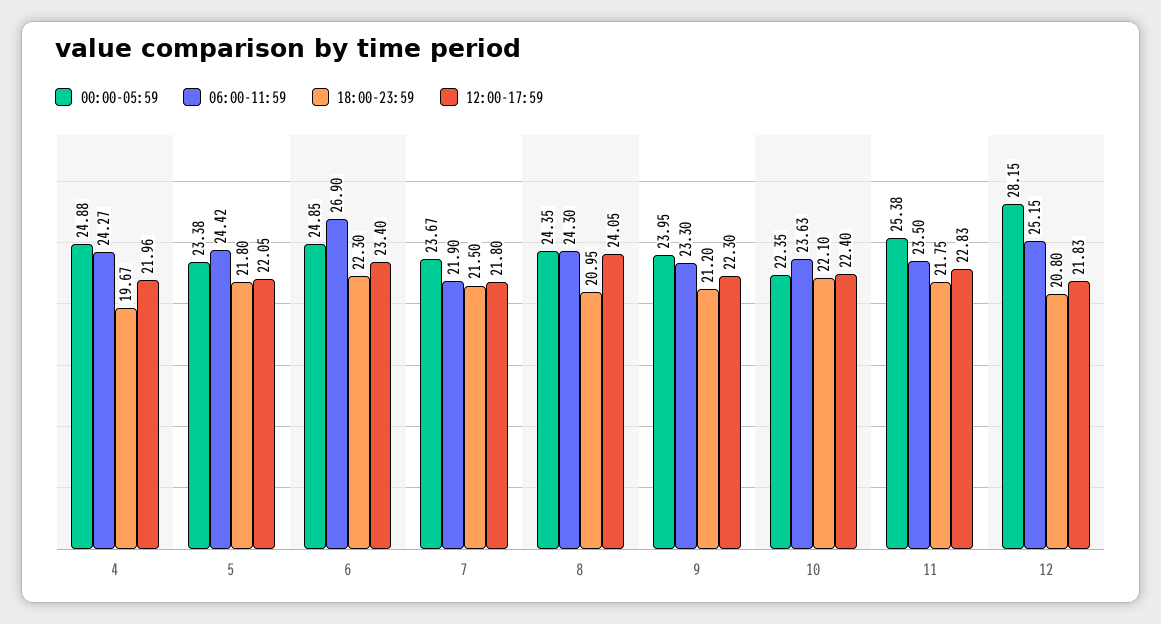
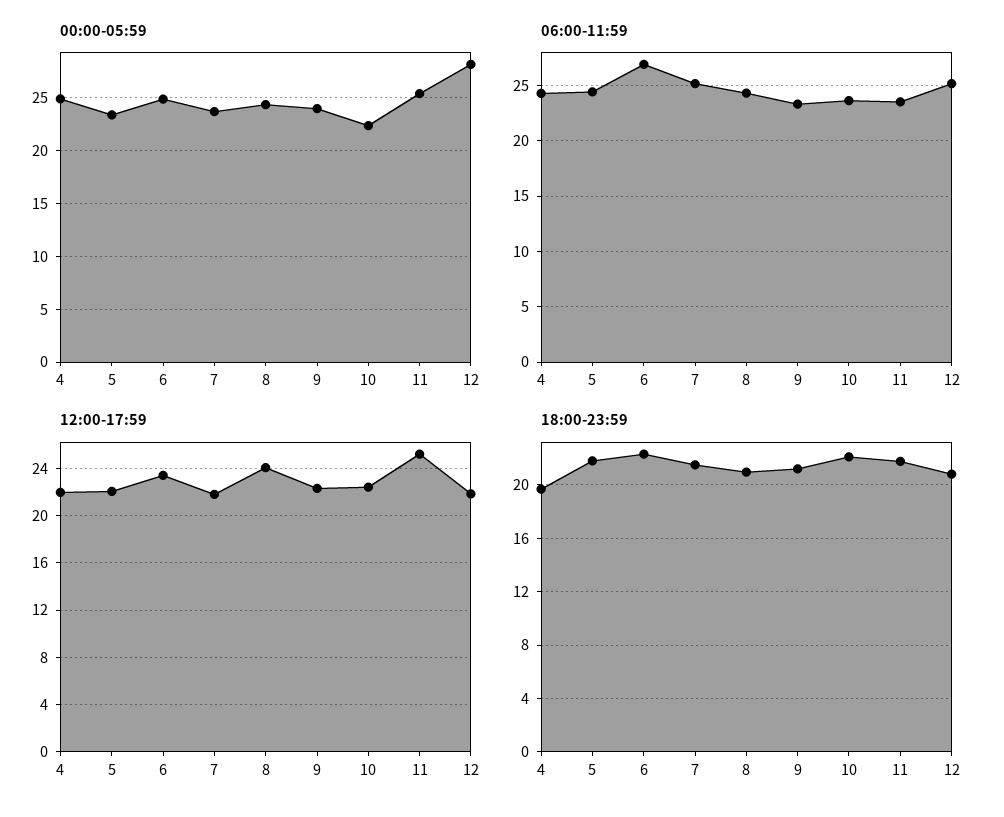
06:00-11:59, 7: 21.9 -> 25
12:00-17:59, 11: 22.83 -> 25

